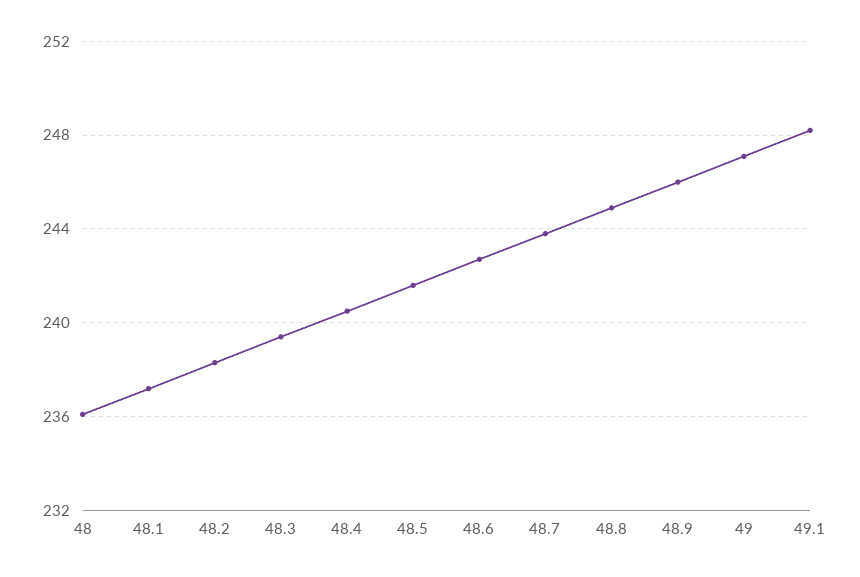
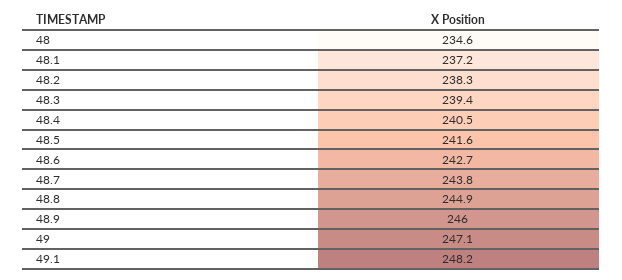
48: 236 -> 234.6

